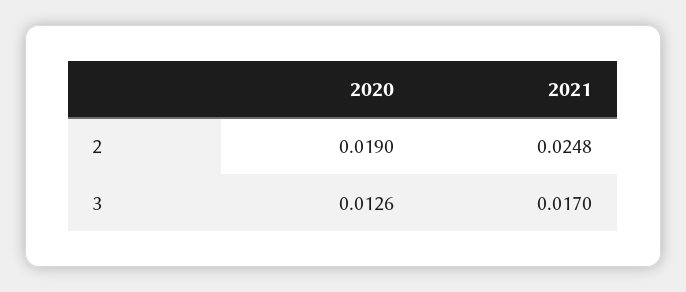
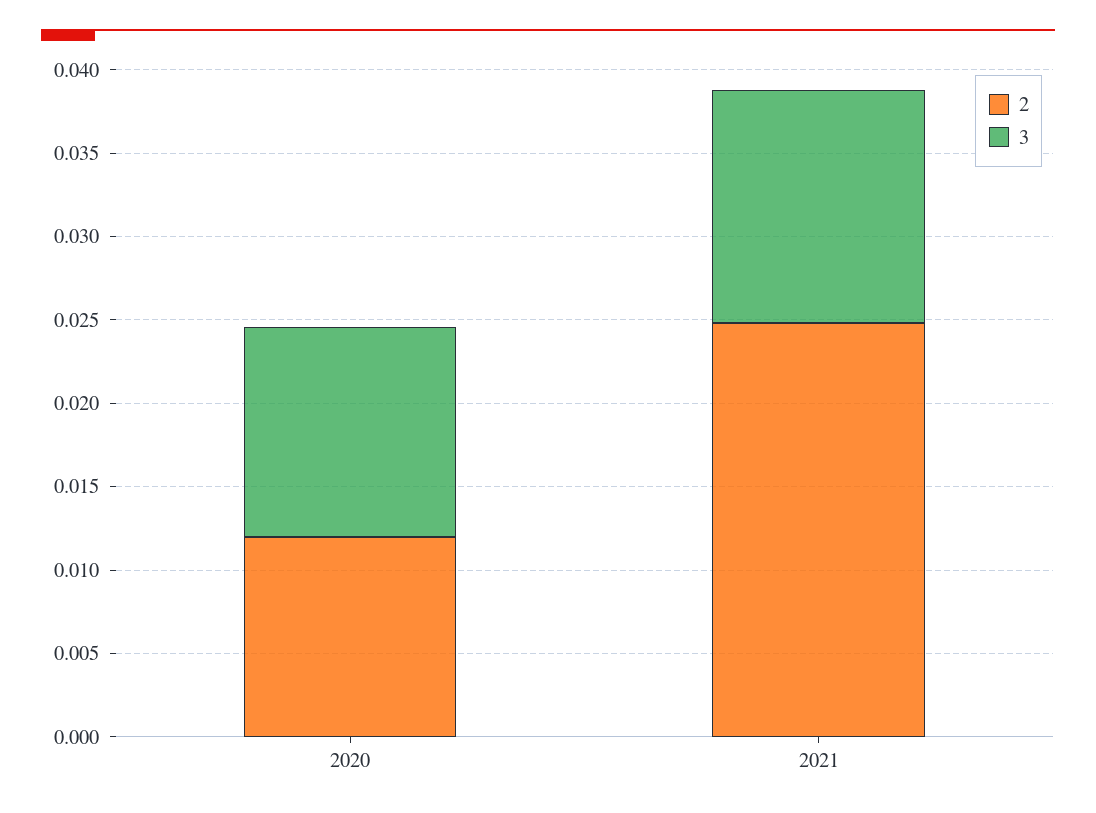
2, 2020: 0.019 -> 0.012
3, 2021: 0.017 -> 0.014

